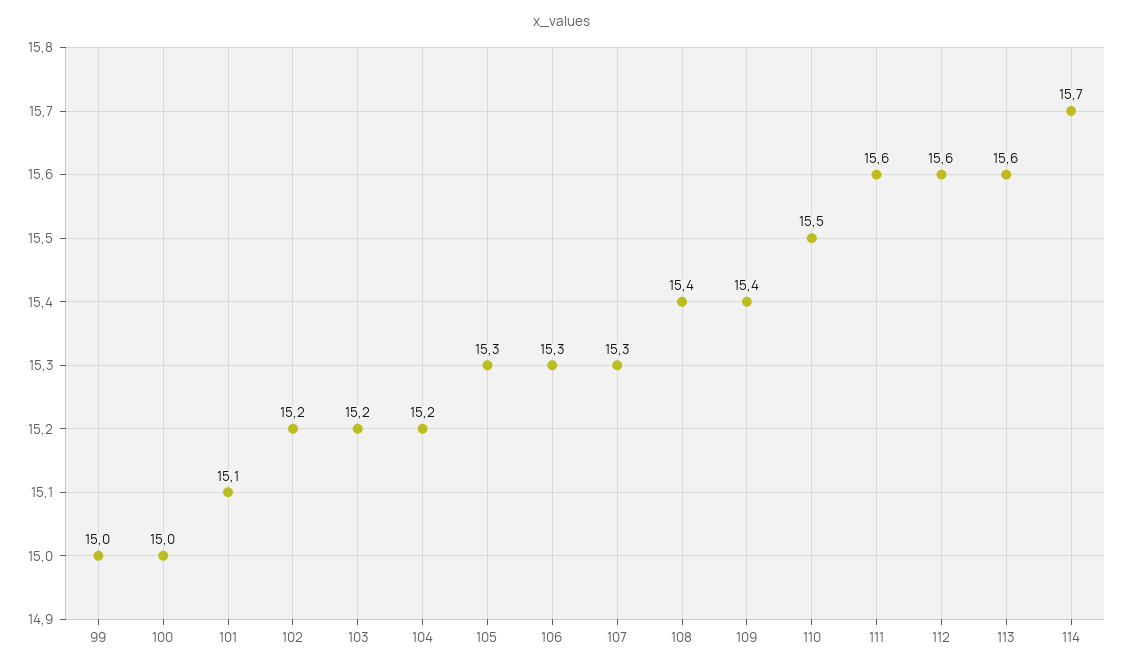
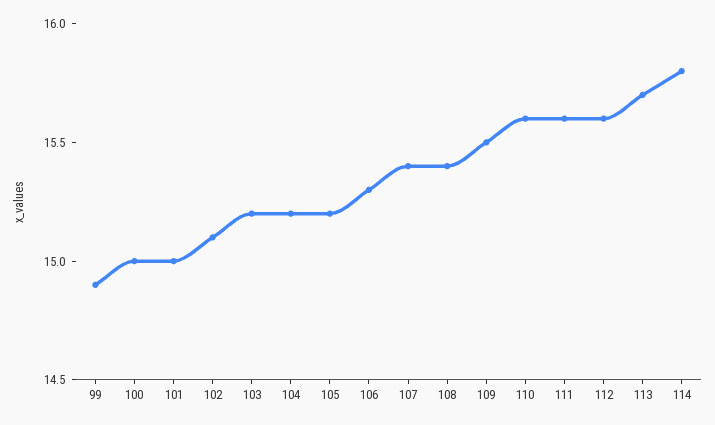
99: 15 -> 14.9
101: 15.1 -> 15
102: 15.2 -> 15.1
105: 15.3 -> 15.2
107: 15.3 -> 15.4
109: 15.4 -> 15.5
110: 15.5 -> 15.6
113: 15.6 -> 15.7
114: 15.7 -> 15.8

